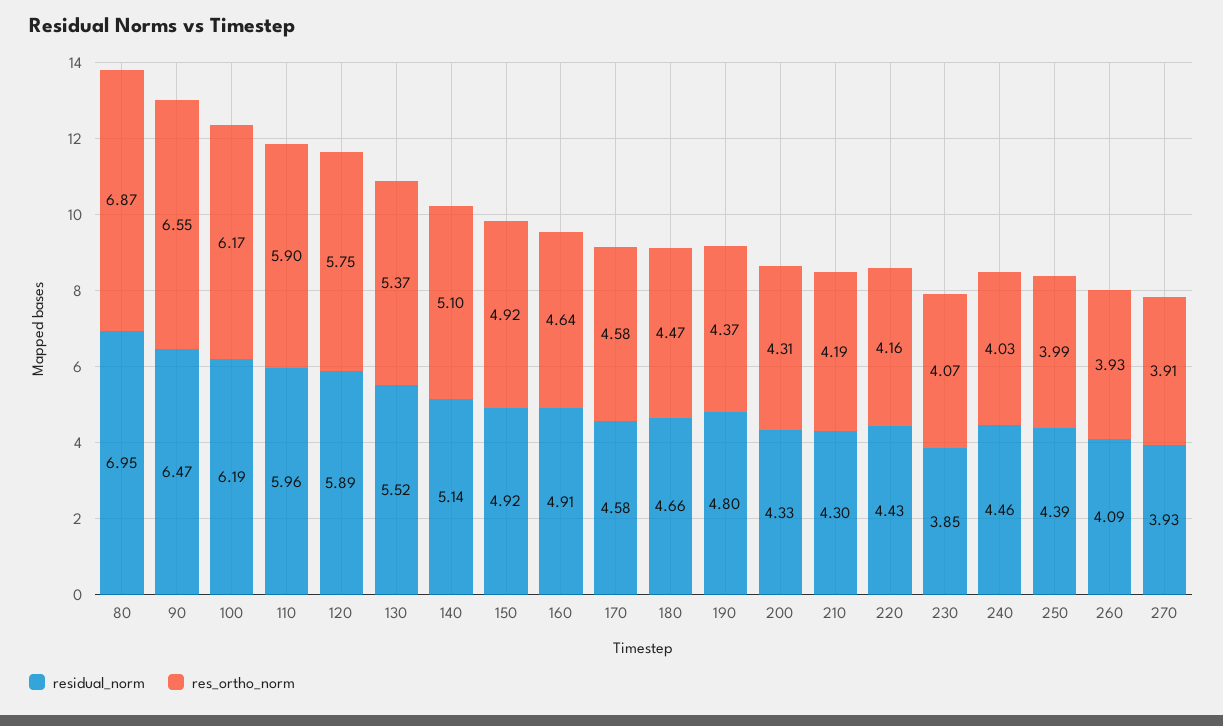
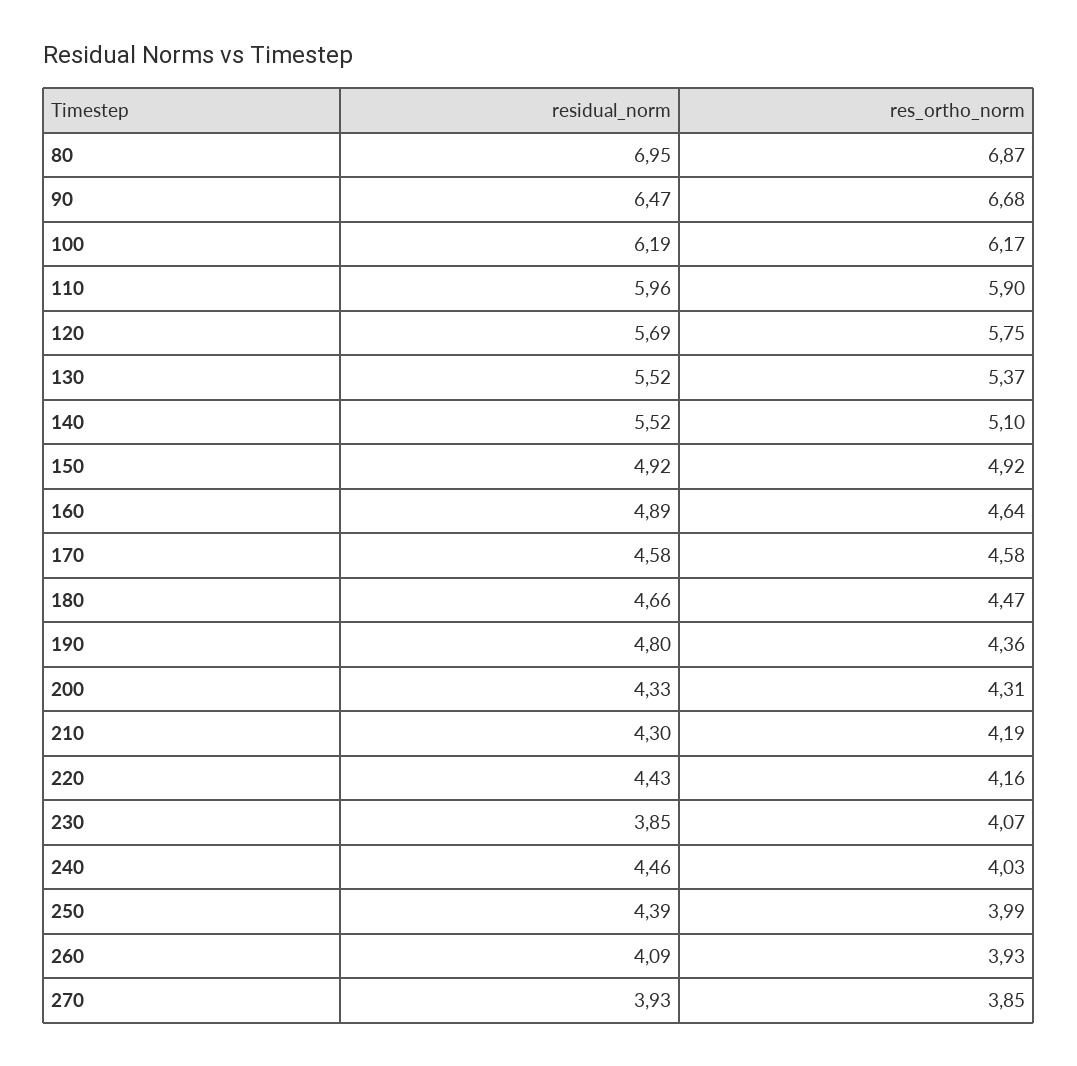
res_ortho_norm, 90: 6.55 -> 6.68
residual_norm, 120: 5.89 -> 5.69
residual_norm, 140: 5.14 -> 5.52
residual_norm, 160: 4.91 -> 4.89
res_ortho_norm, 190: 4.37 -> 4.36
res_ortho_norm, 270: 3.91 -> 3.85

